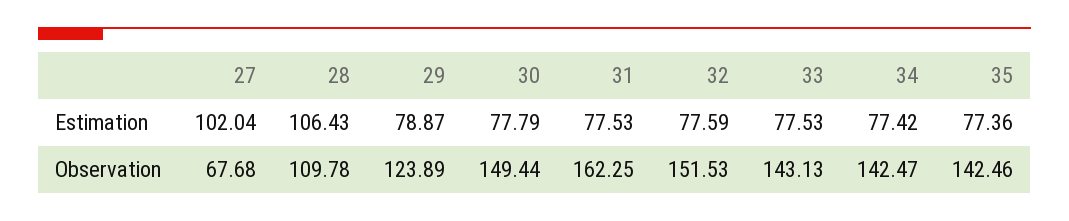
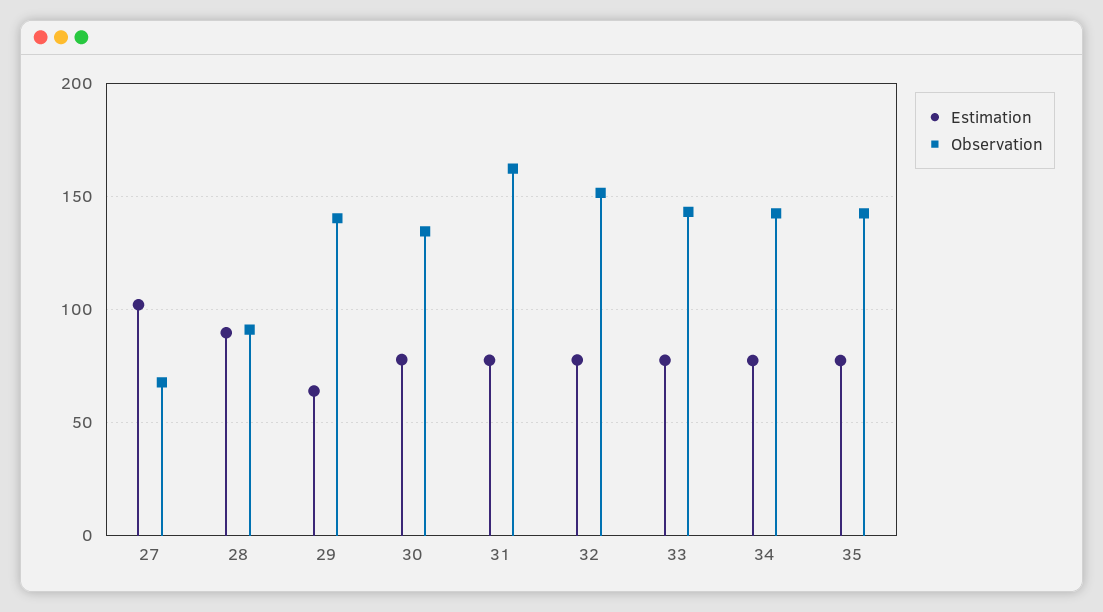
Estimation, 28: 106.43 -> 90
Estimation, 29: 78.87 -> 65
Observation, 28: 109.78 -> 90
Observation, 29: 123.89 -> 140
Observation, 30: 149.44 -> 135

